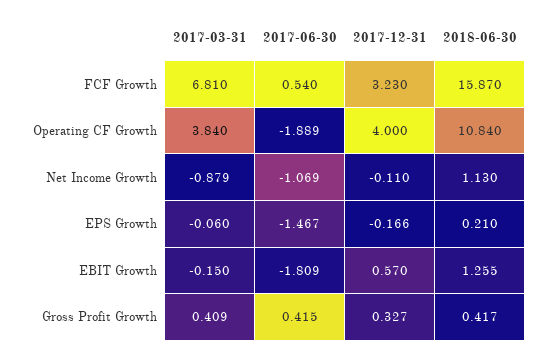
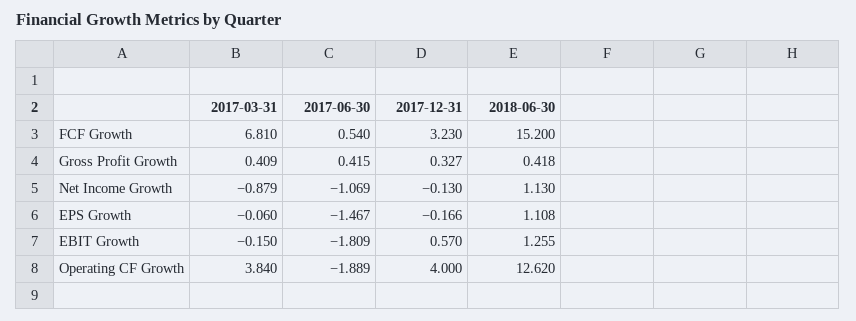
2018-06-30, FCF Growth: 15.87 -> 15.2
2018-06-30, Operating CF Growth: 10.84 -> 12.62
2017-12-31, Net Income Growth: -0.11 -> -0.13
2018-06-30, EPS Growth: 0.21 -> 1.108
2018-06-30, Gross Profit Growth: 0.417 -> 0.418

